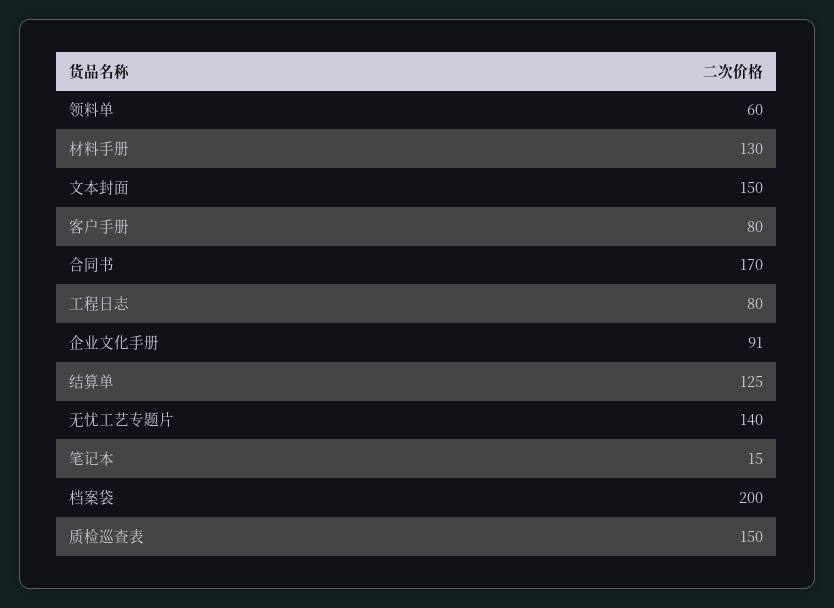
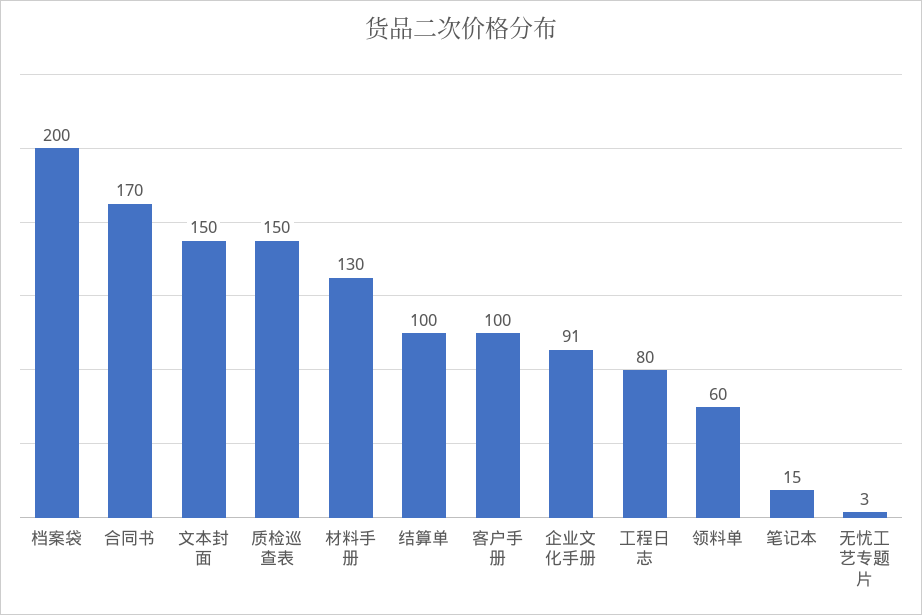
客户手册: 80 -> 100
结算单: 125 -> 100
无忧工艺专题片: 140 -> 3

